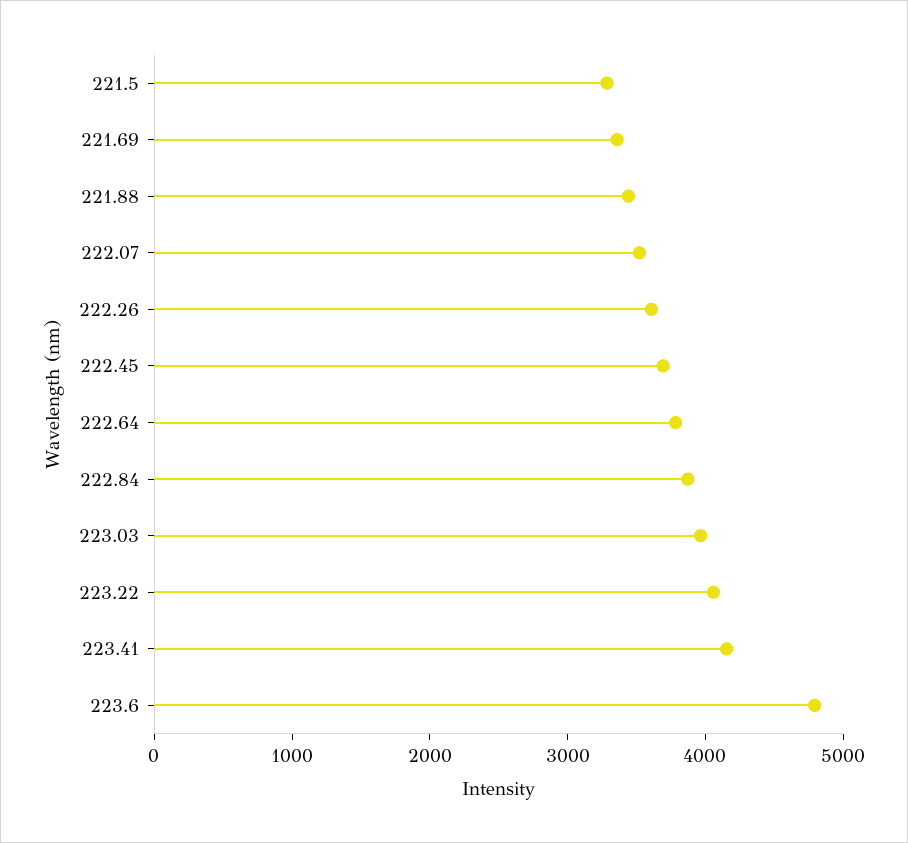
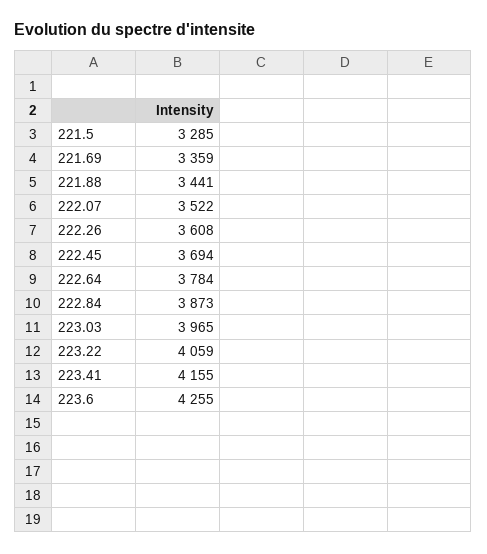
223.6: 4800 -> 4255

